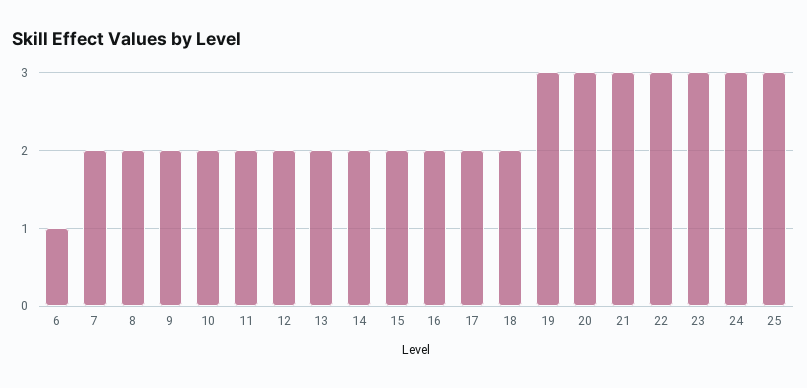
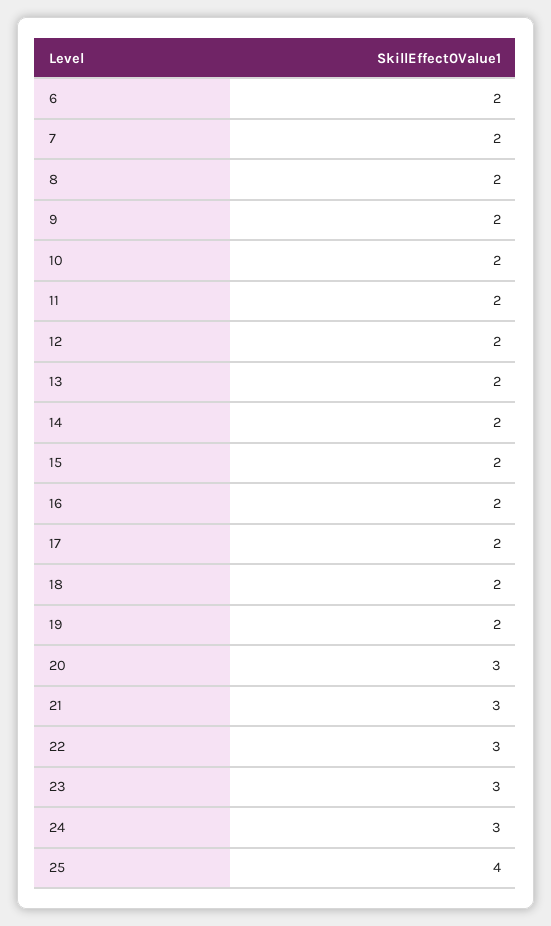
6: 1 -> 2
19: 3 -> 2
25: 3 -> 4

